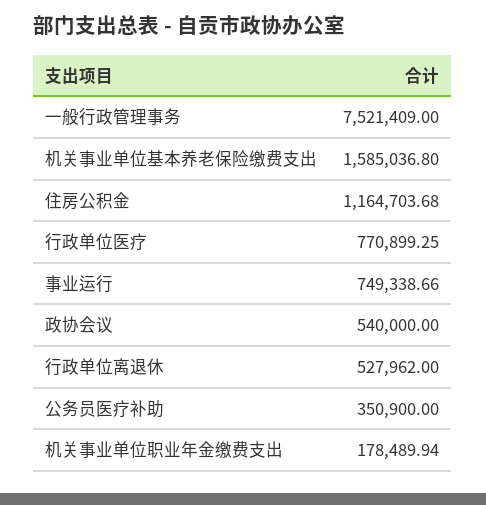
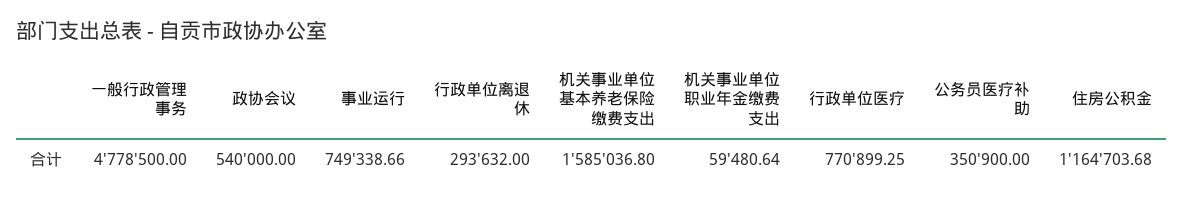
一般行政管理事务: 7521409 -> 4778500
行政单位离退休: 527962 -> 293632
机关事业单位职业年金缴费支出: 178489.94 -> 59480.64

